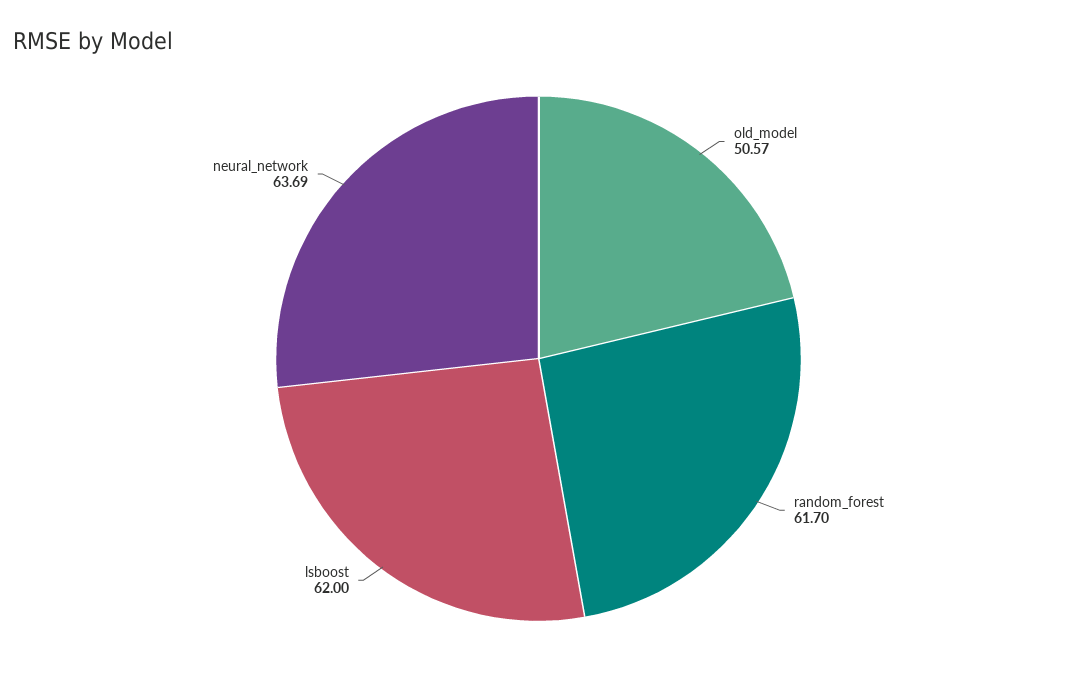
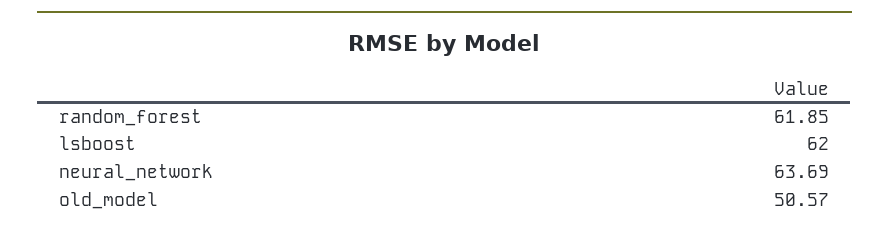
random_forest: 61.7 -> 61.85

